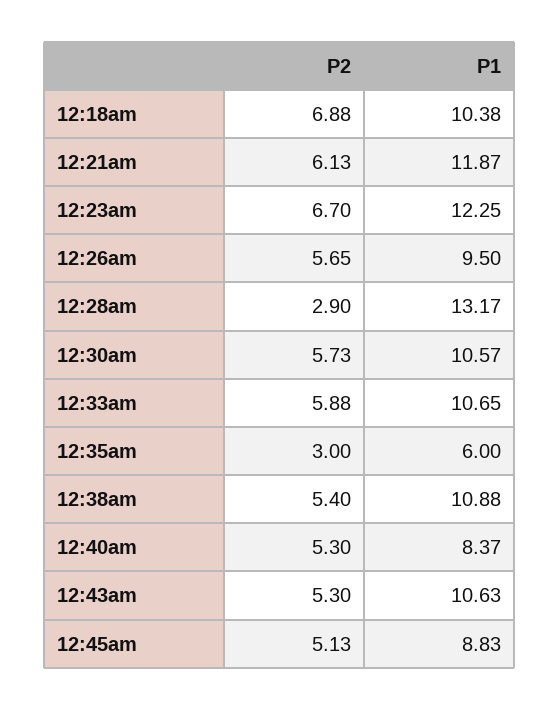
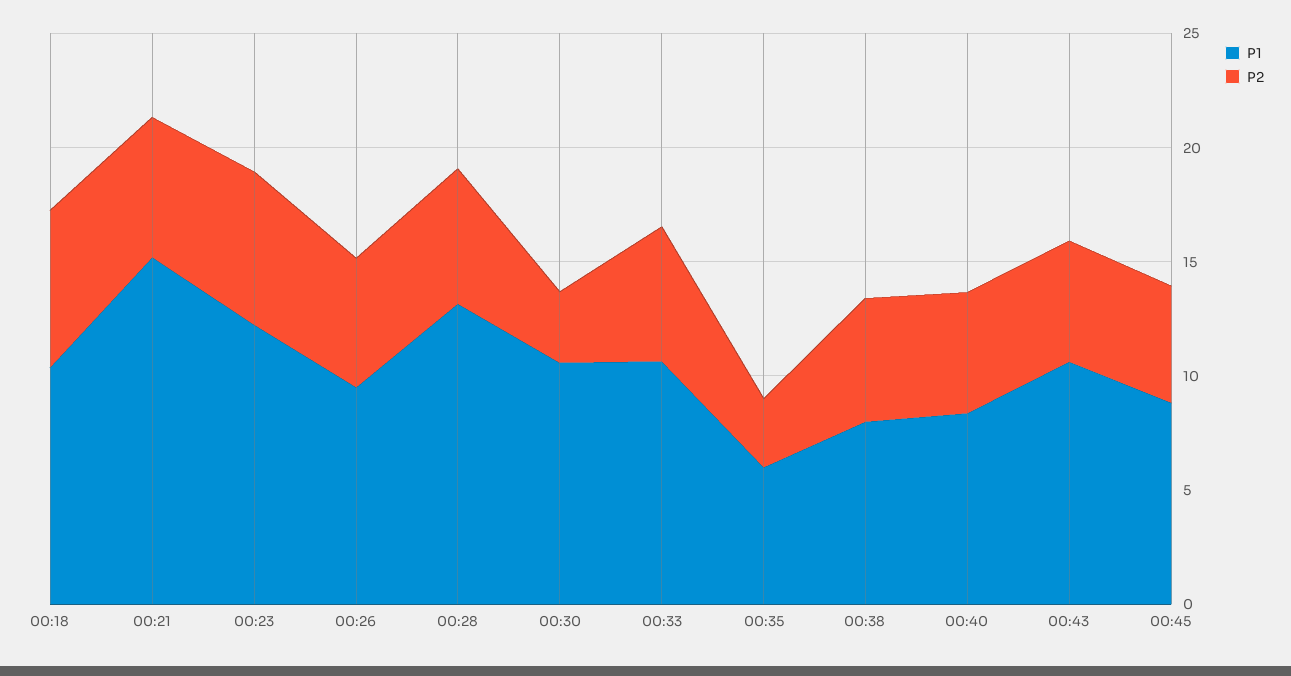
P1, 12:21am: 11.87 -> 15
P2, 12:28am: 2.9 -> 6
P2, 12:30am: 5.73 -> 3
P1, 12:38am: 10.88 -> 8

